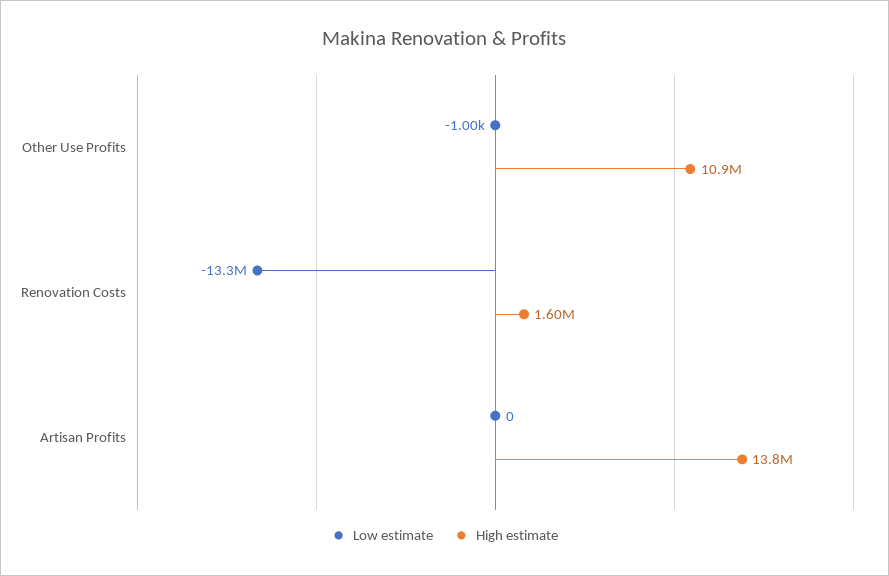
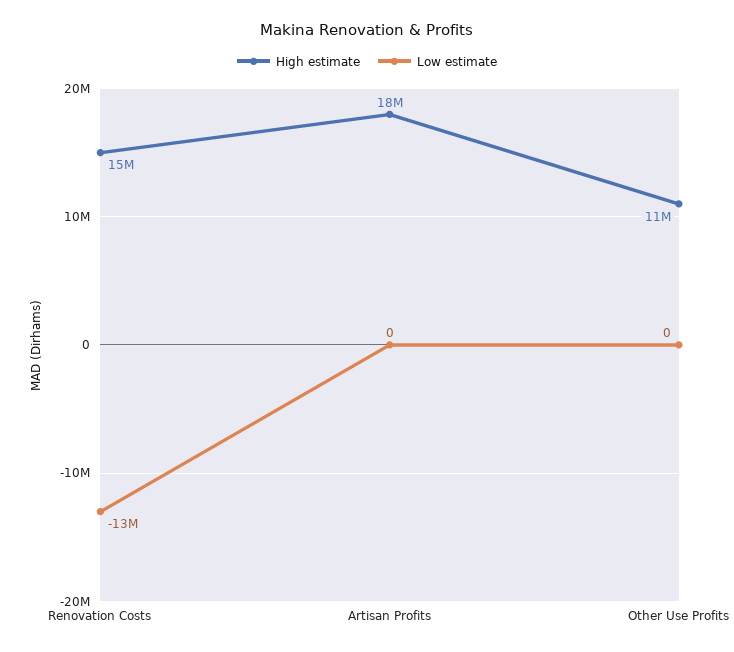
Low estimate, Other Use Profits: -1000 -> 0
High estimate, Renovation Costs: 1600000 -> 15000000
High estimate, Artisan Profits: 13800000 -> 18000000

